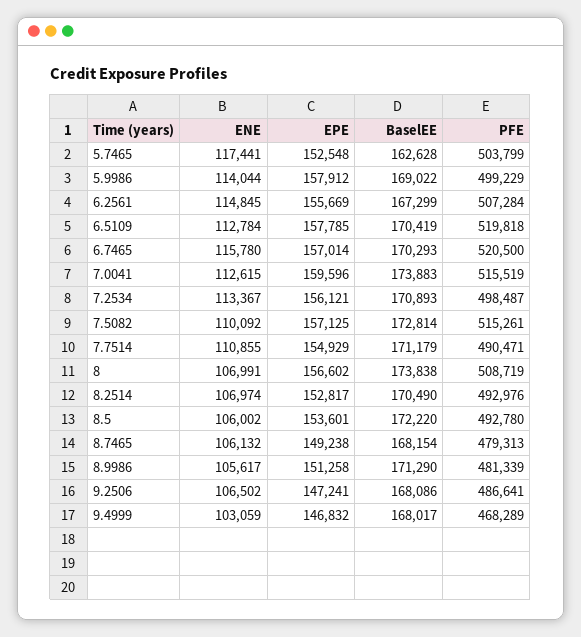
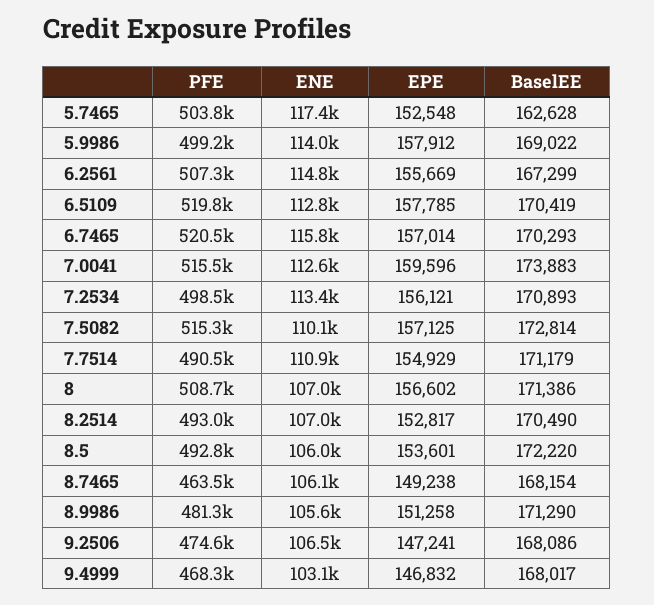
BaselEE, 8: 173838 -> 171386
PFE, 8.7465: 479313 -> 463500
PFE, 9.2506: 486641 -> 474600

